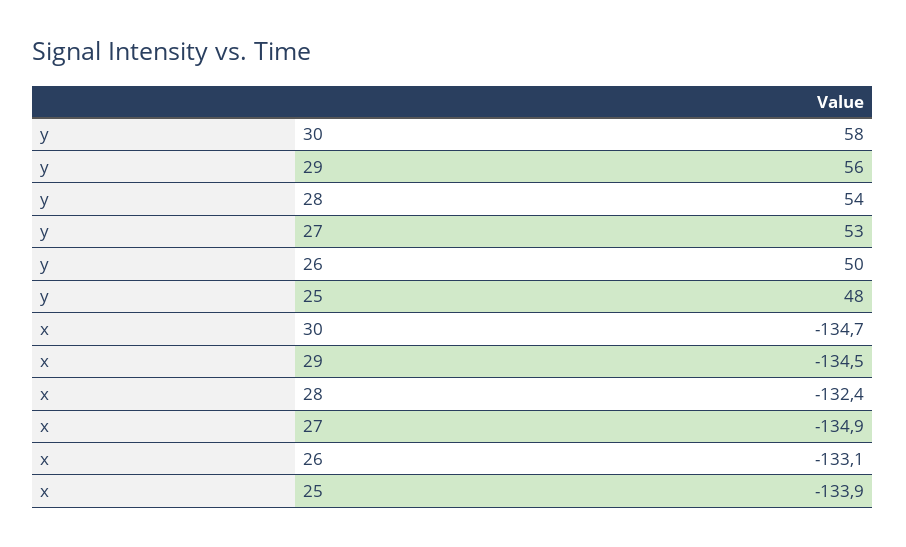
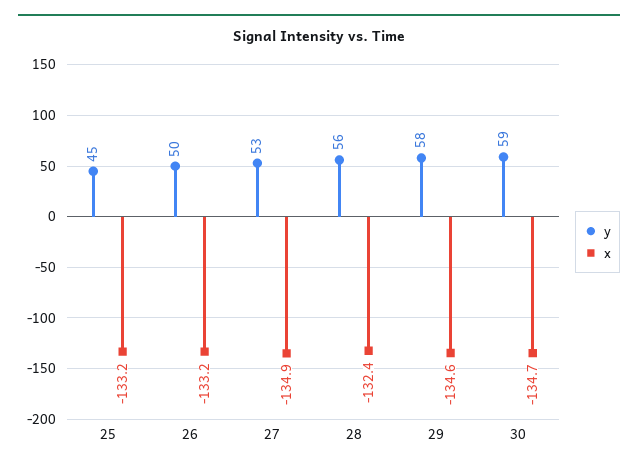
y, 30: 58 -> 59
y, 29: 56 -> 58
y, 28: 54 -> 56
y, 25: 48 -> 45
x, 29: -134.5 -> -134.6
x, 26: -133.1 -> -133.2
x, 25: -133.9 -> -133.2

